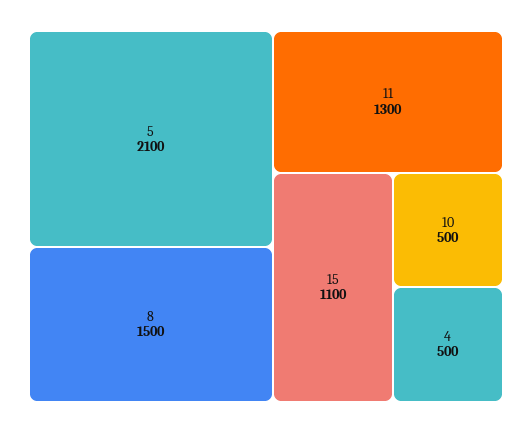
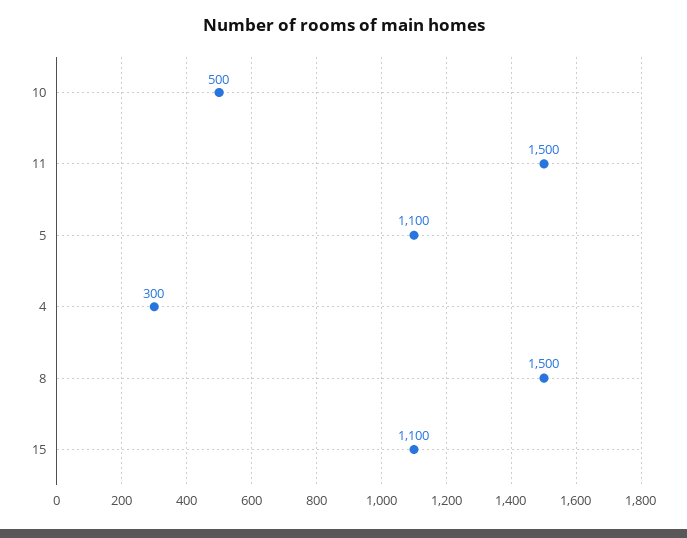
5: 2100 -> 1100
11: 1300 -> 1500
4: 500 -> 300

